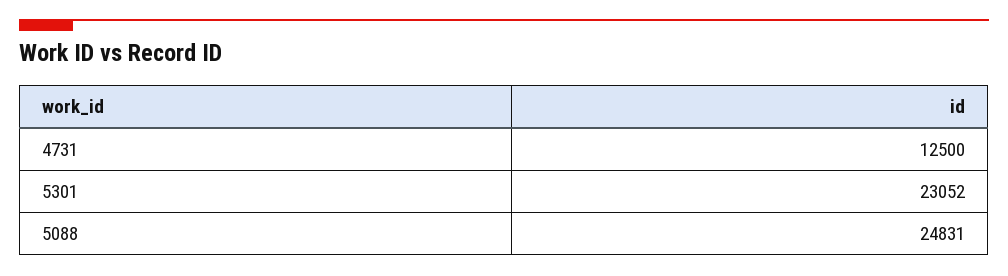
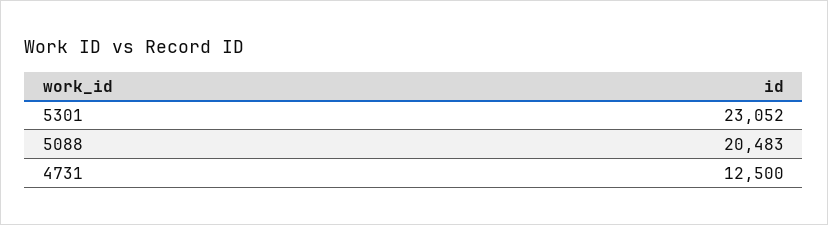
5088: 24831 -> 20483

